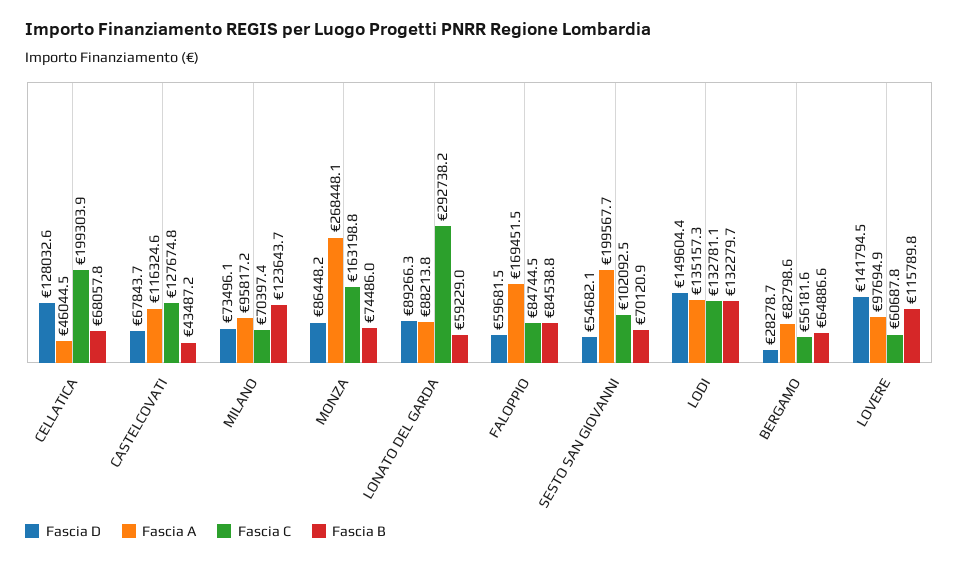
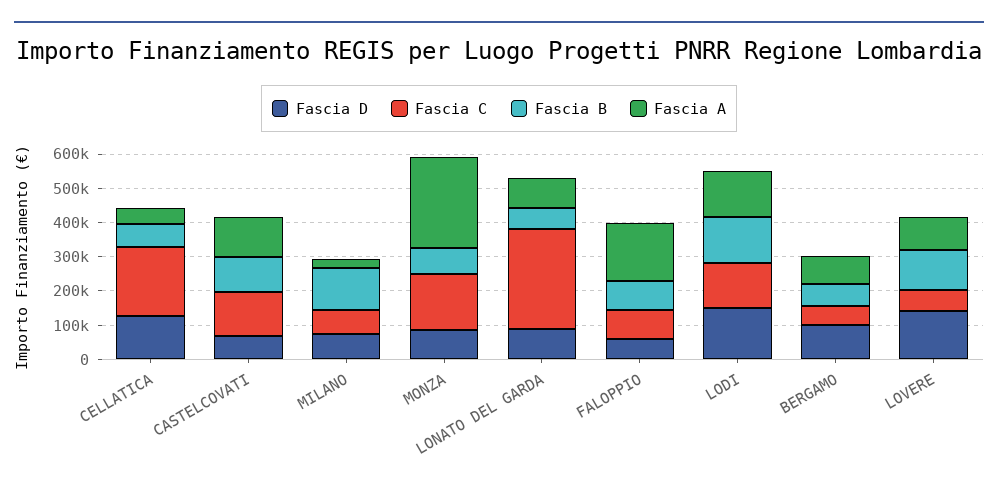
Fascia B, CASTELCOVATI: 43487.2 -> 100000
Fascia A, MILANO: 95817.2 -> 25000
Fascia D, SESTO SAN GIOVANNI: 54682.1 -> none
Fascia A, SESTO SAN GIOVANNI: 199567.7 -> none
Fascia C, SESTO SAN GIOVANNI: 102092.5 -> none
Fascia B, SESTO SAN GIOVANNI: 70120.9 -> none
Fascia D, BERGAMO: 28278.7 -> 100000

